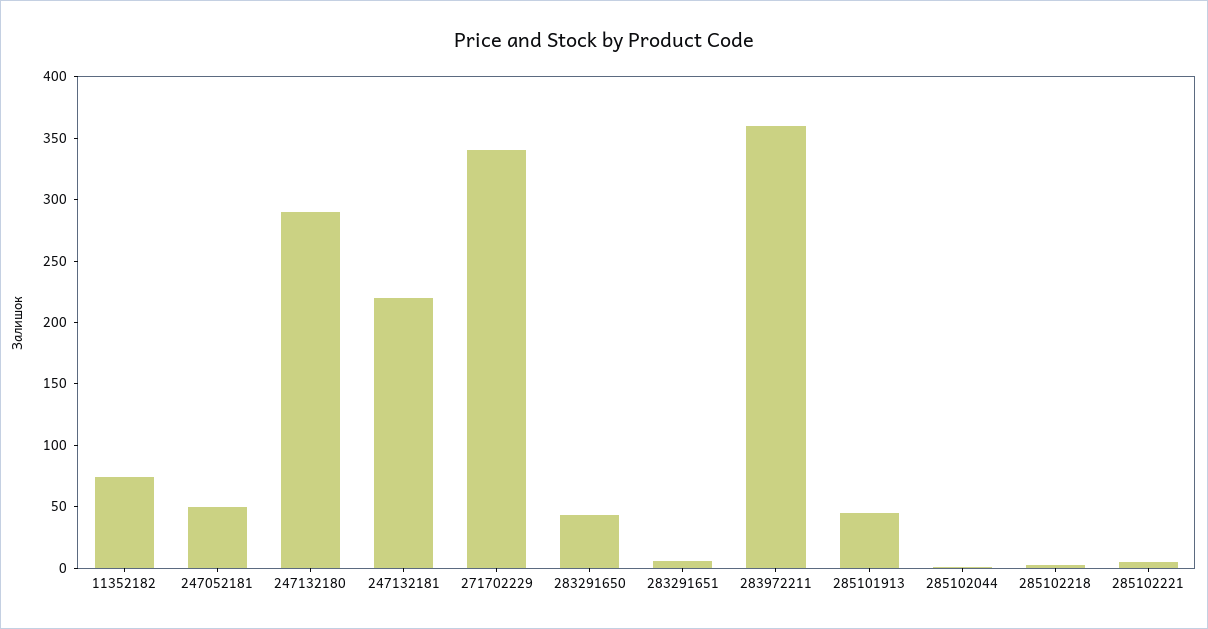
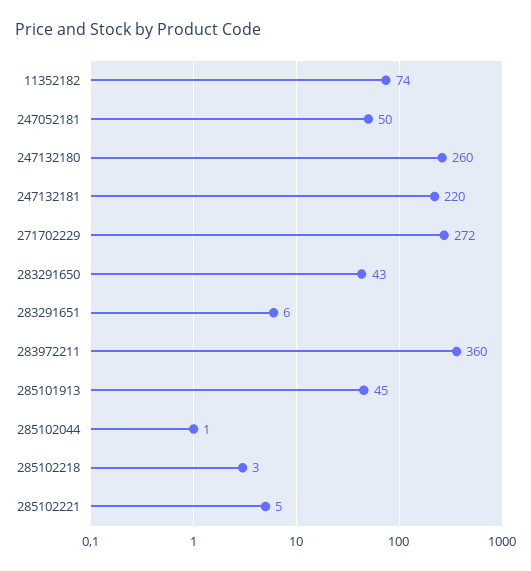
247132180: 290 -> 260
271702229: 340 -> 272

